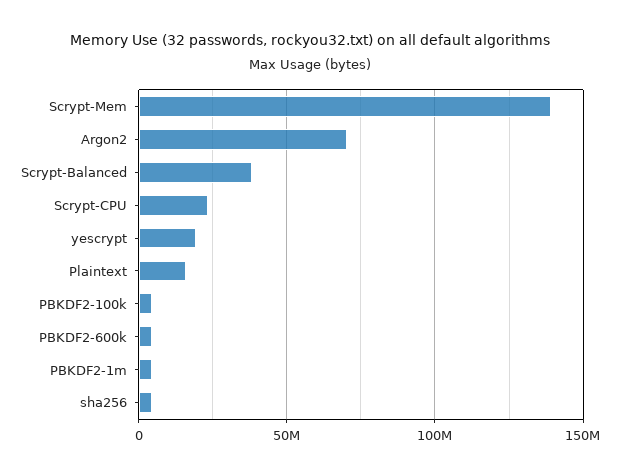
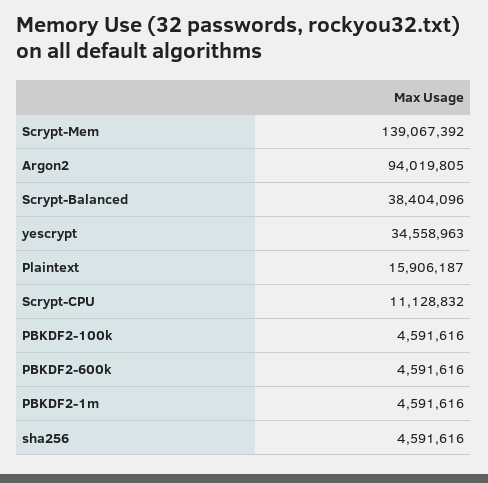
Argon2: 70000000 -> 94019805
Scrypt-CPU: 25000000 -> 11128832
yescrypt: 20000000 -> 34558963

